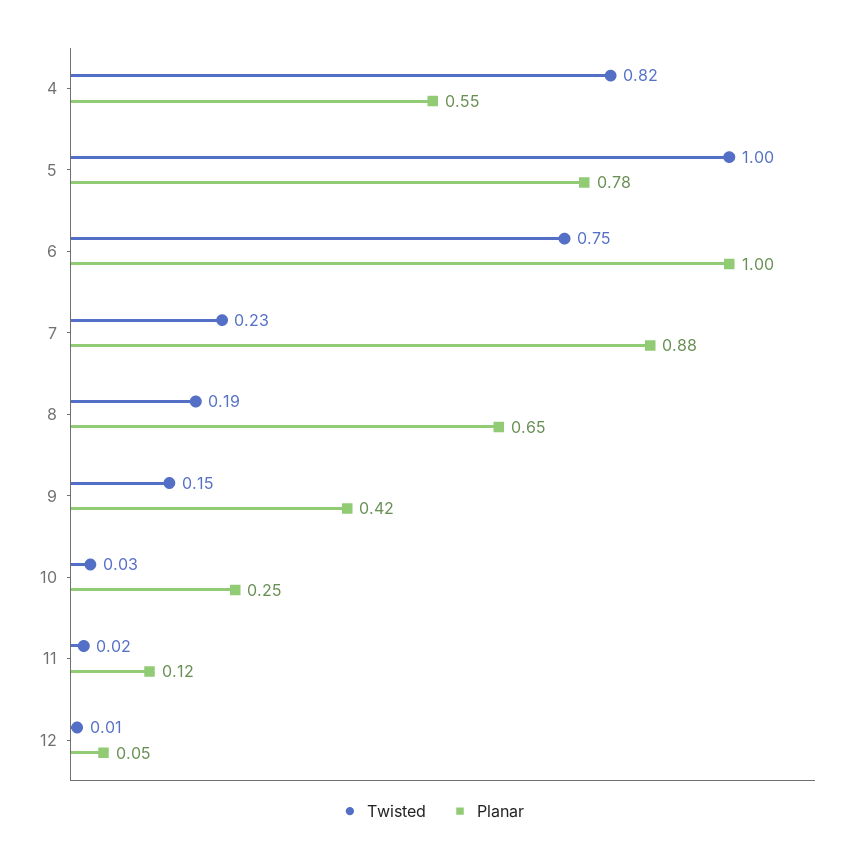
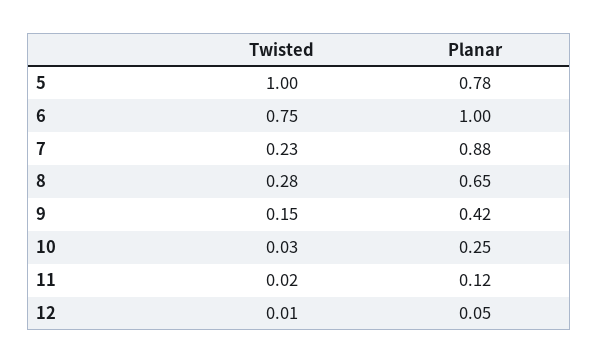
Twisted, 4: 0.82 -> none
Planar, 4: 0.55 -> none
Twisted, 8: 0.19 -> 0.28

